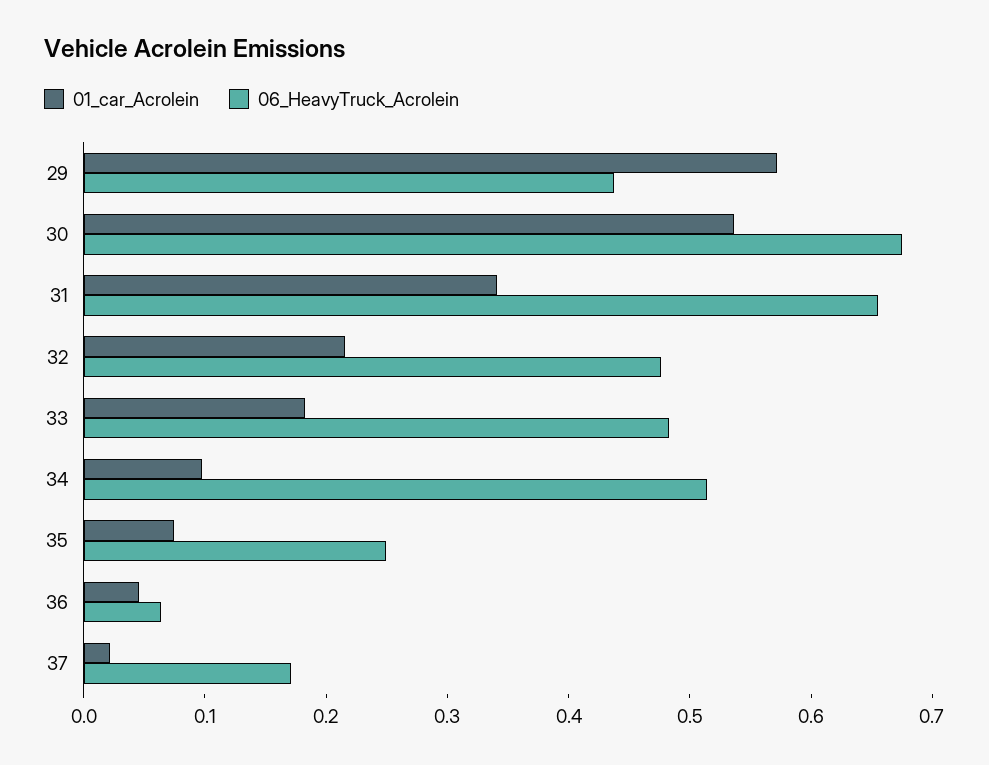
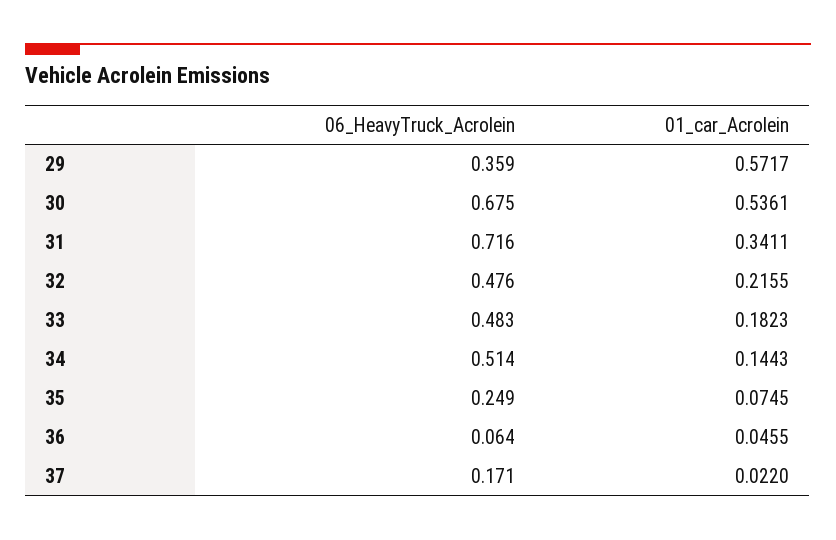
06_HeavyTruck_Acrolein, 29: 0.44 -> 0.359
06_HeavyTruck_Acrolein, 31: 0.66 -> 0.716
01_car_Acrolein, 34: 0.1 -> 0.1443

